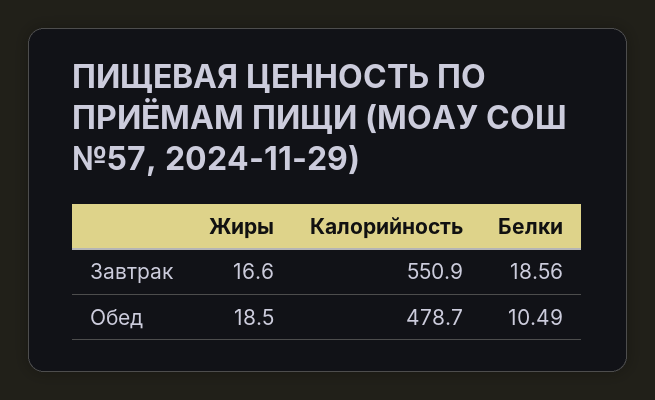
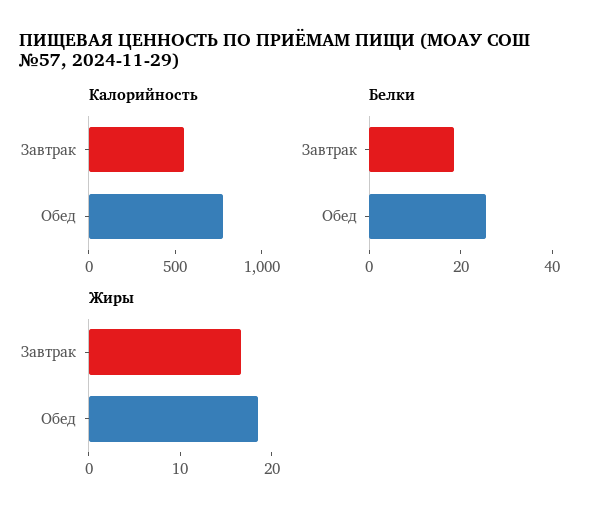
Калорийность, Обед: 478.7 -> 800
Белки, Обед: 10.49 -> 25

